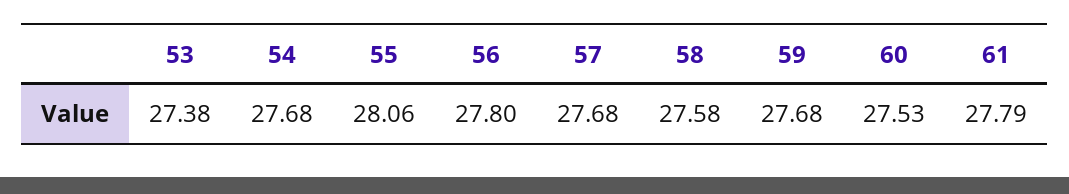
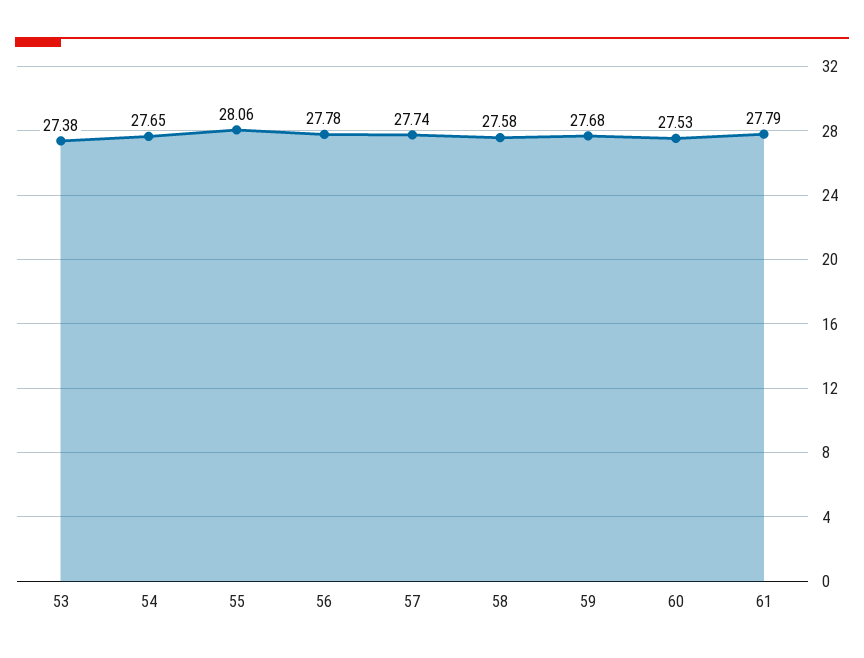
54: 27.68 -> 27.65
56: 27.8 -> 27.78
57: 27.68 -> 27.74

